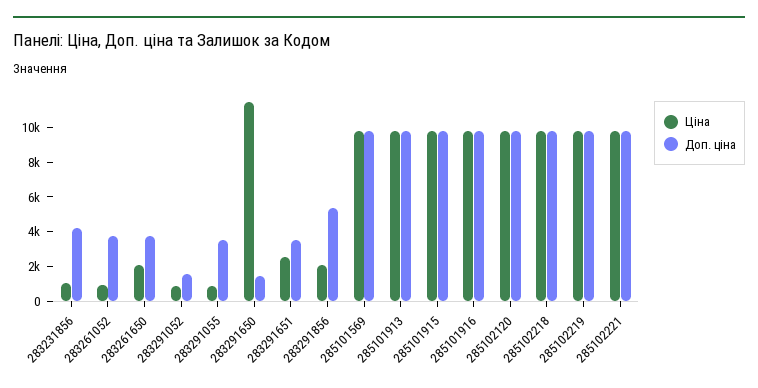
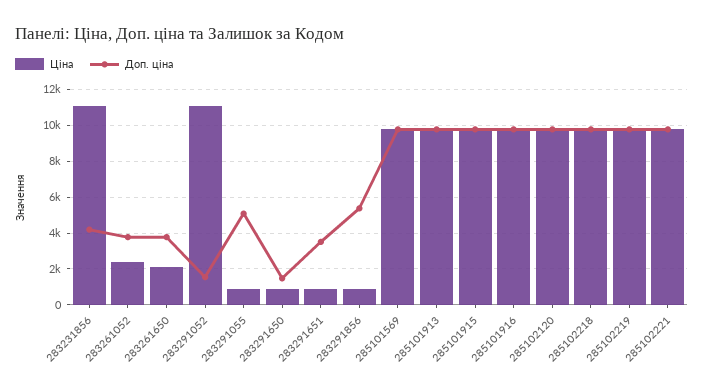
Ціна, 283231856: 1000 -> 11000
Ціна, 283261052: 1000 -> 2500
Ціна, 283291052: 1000 -> 11000
Доп. ціна, 283291055: 3500 -> 5000
Ціна, 283291650: 11500 -> 1000
Ціна, 283291651: 2500 -> 1000
Ціна, 283291856: 2000 -> 1000

